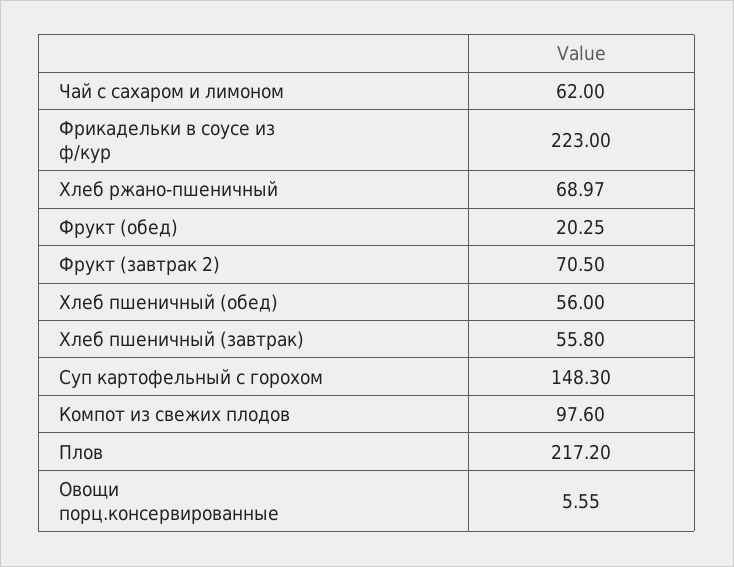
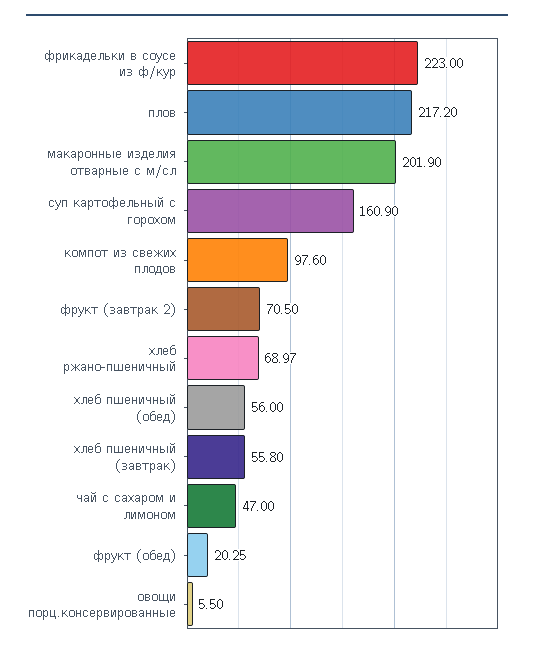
Чай с сахаром и лимоном: 62 -> 47
Суп картофельный с горохом: 148.3 -> 160.9
Овощи порц.консервированные: 5.55 -> 5.5
макаронные изделия отварные с м/сл: none -> 201.9

